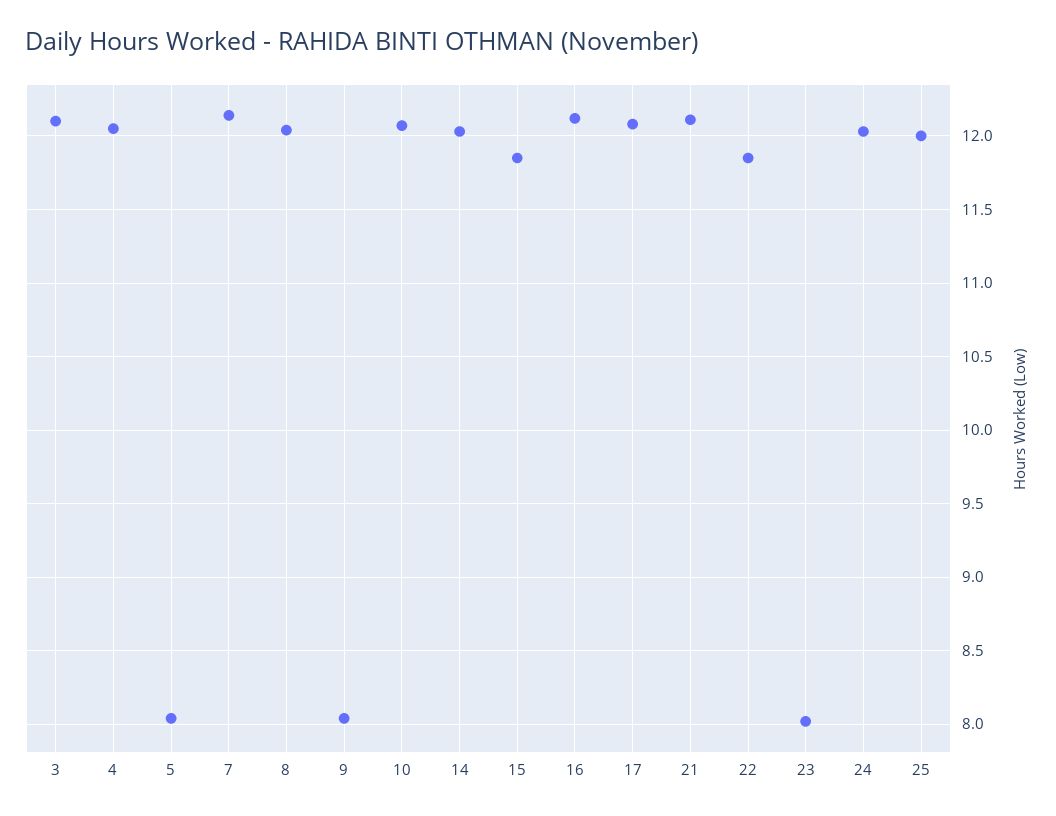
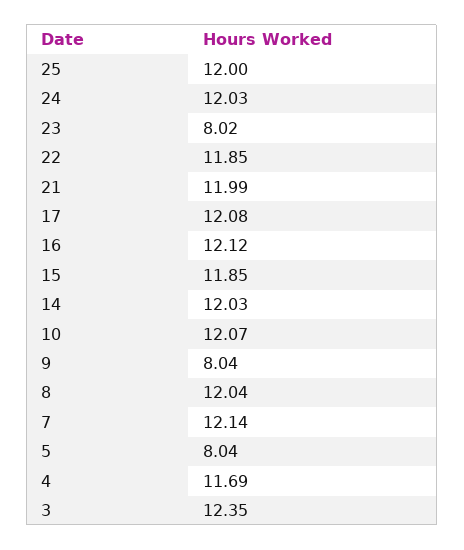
3: 12.1 -> 12.35
4: 12.05 -> 11.69
21: 12.1 -> 11.99

